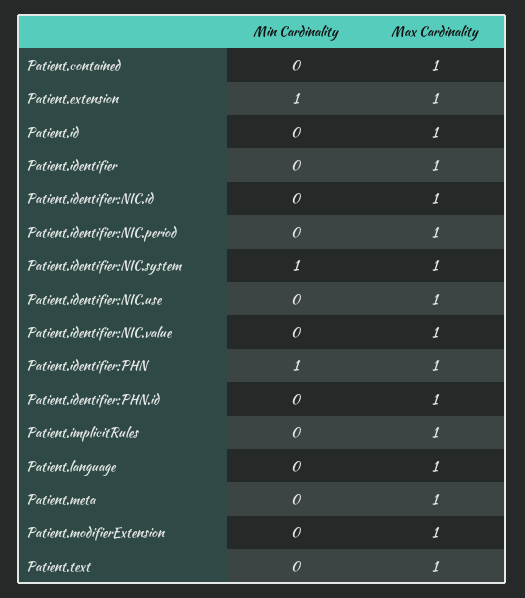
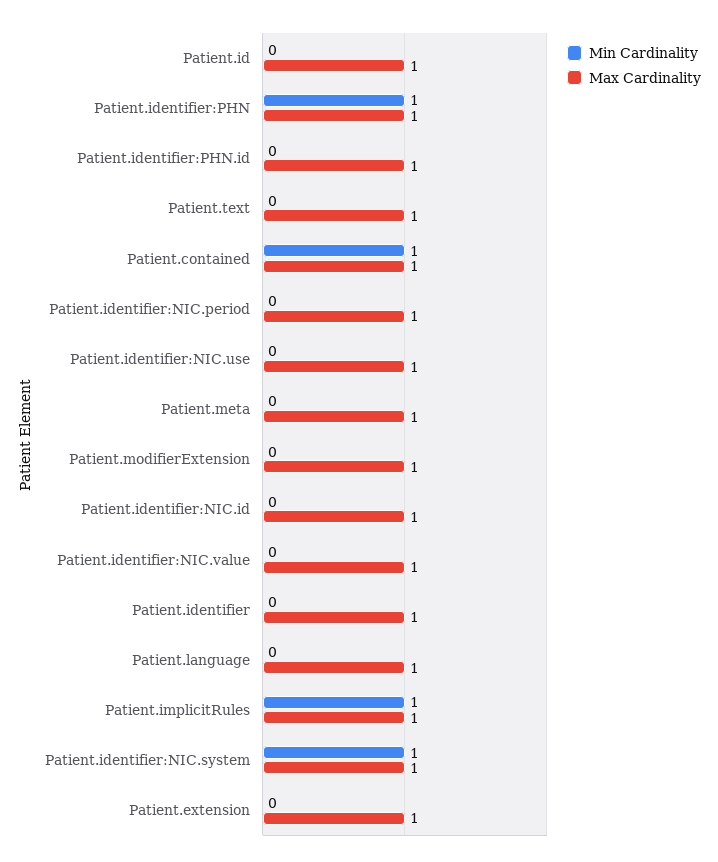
Min Cardinality, Patient.contained: 0 -> 1
Min Cardinality, Patient.extension: 1 -> 0
Min Cardinality, Patient.implicitRules: 0 -> 1

